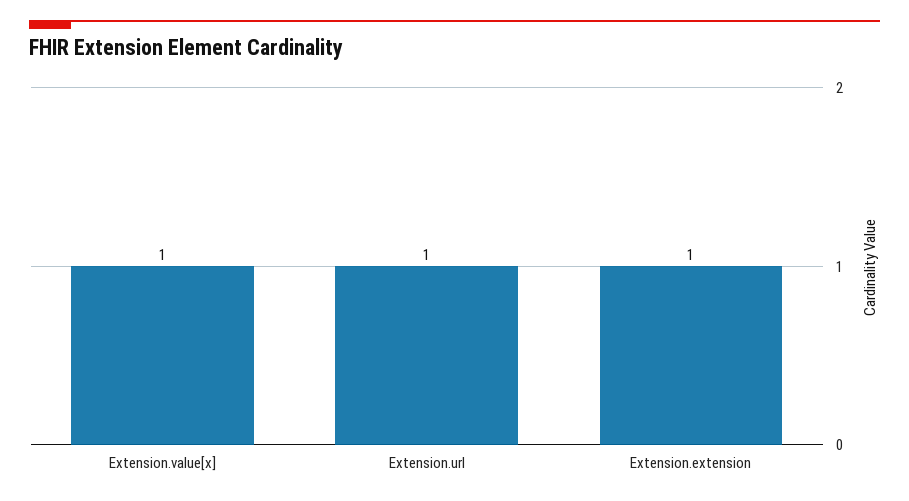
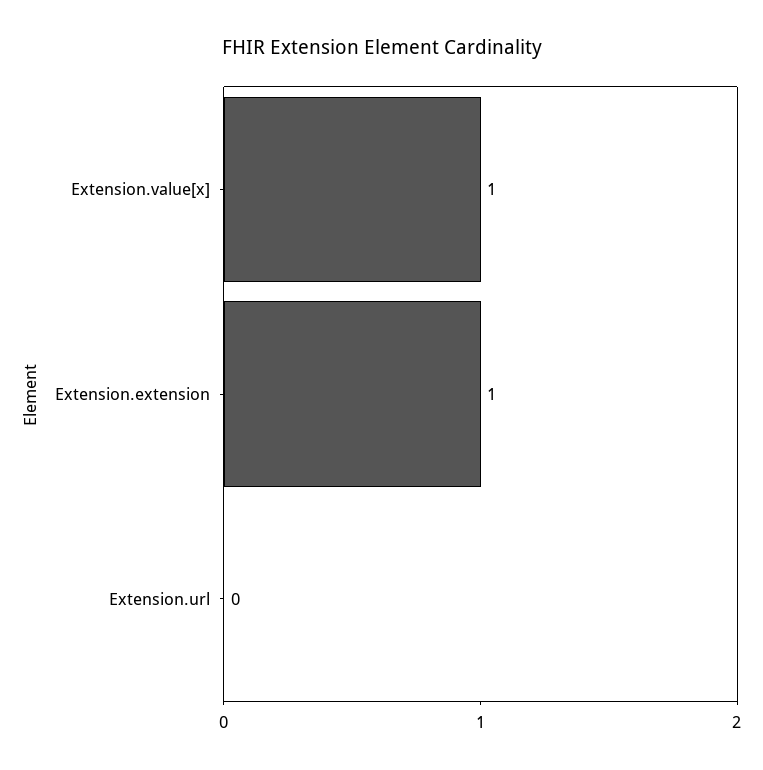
Extension.url: 1 -> 0

